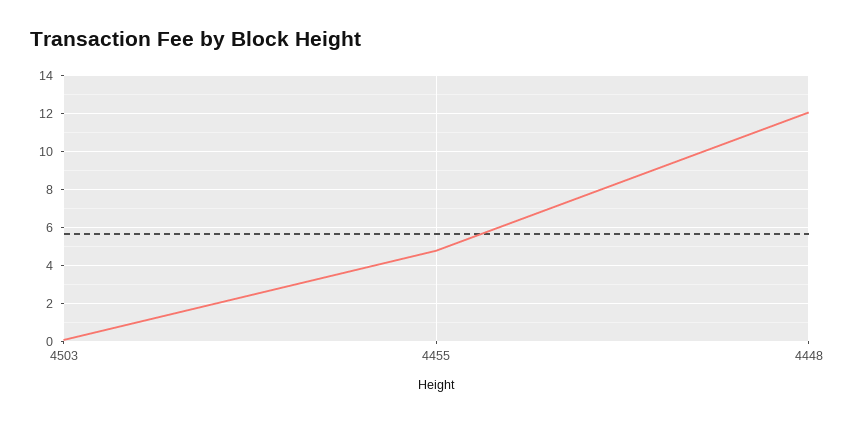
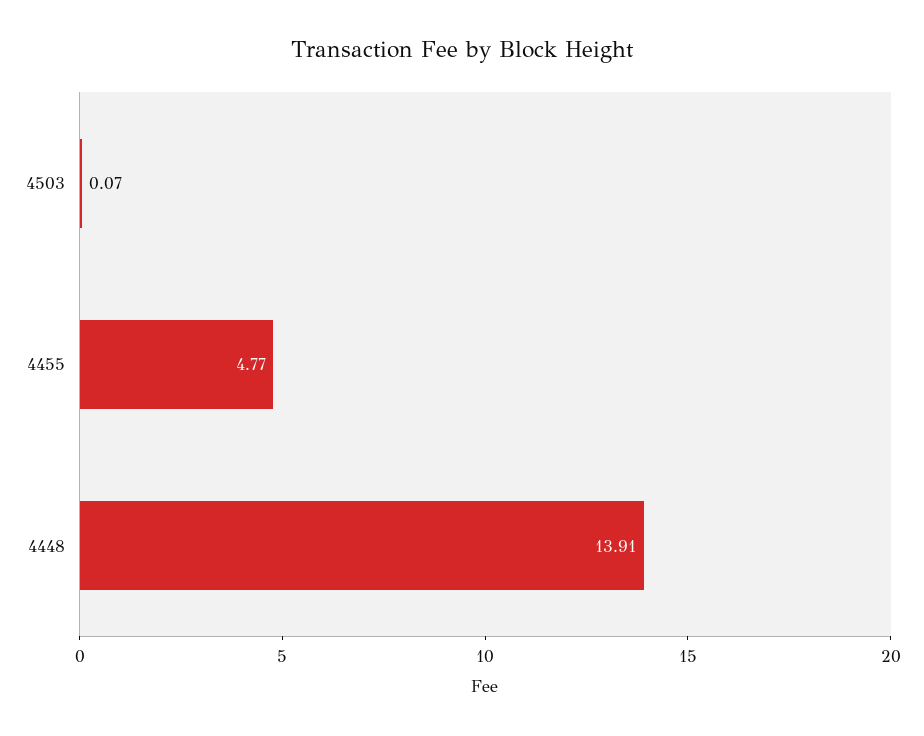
4448: 12 -> 13.91

